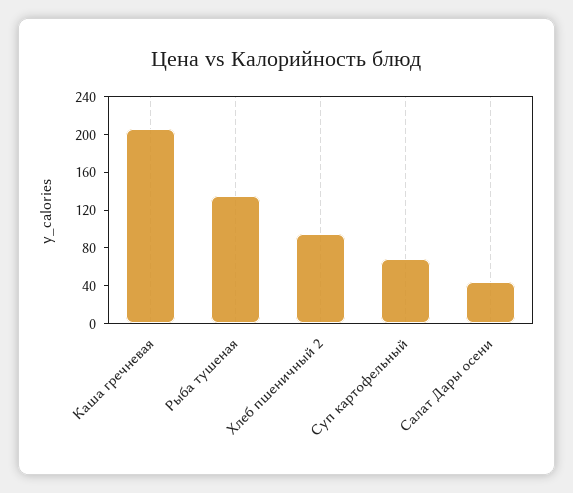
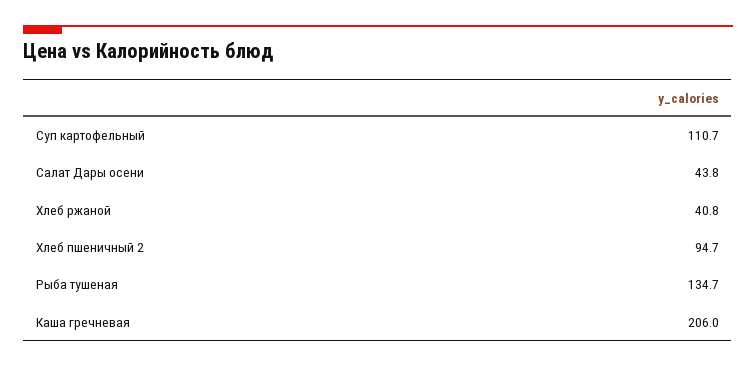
Суп картофельный: 70 -> 110.7
Хлеб ржаной: none -> 40.8

